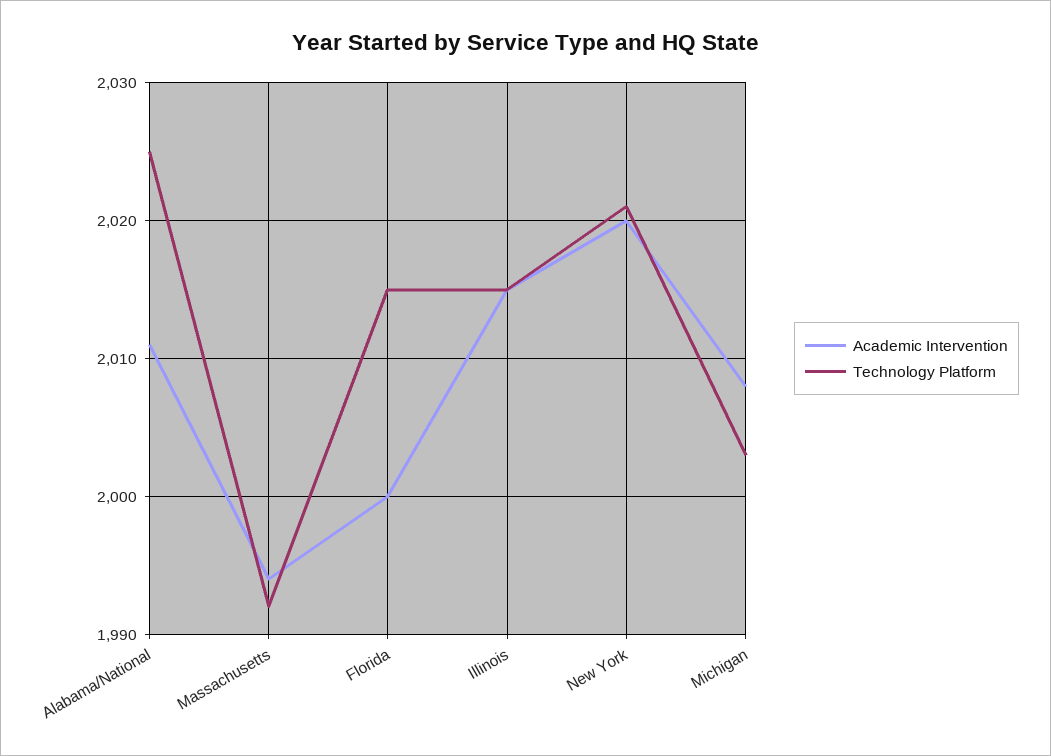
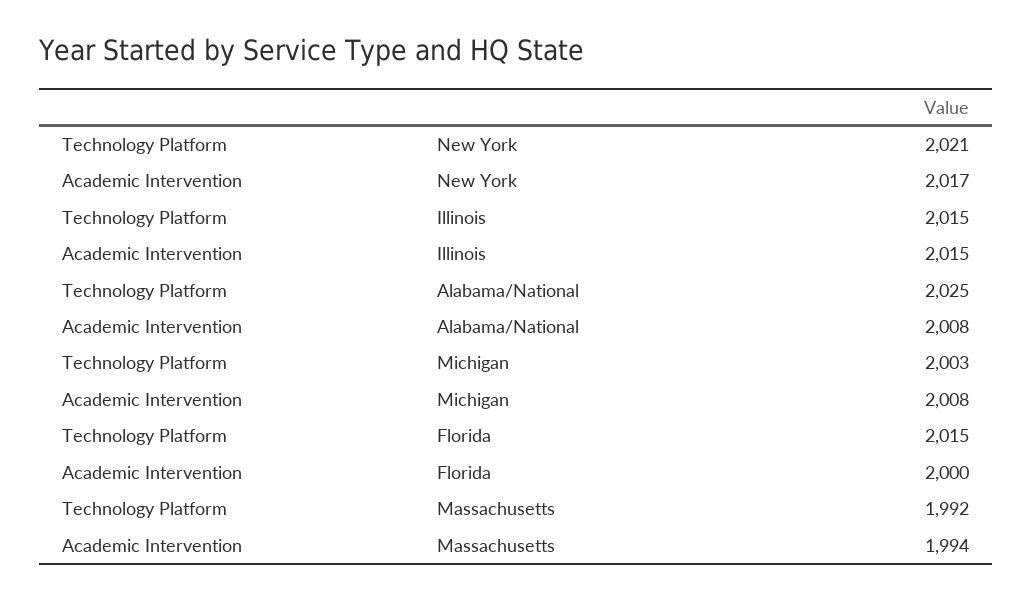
Academic Intervention, Alabama/National: 2011 -> 2008
Academic Intervention, New York: 2020 -> 2017

